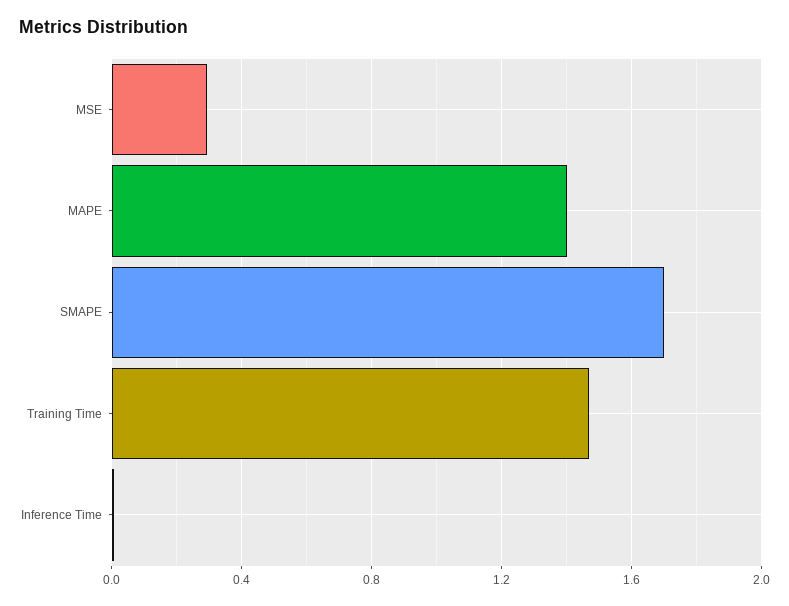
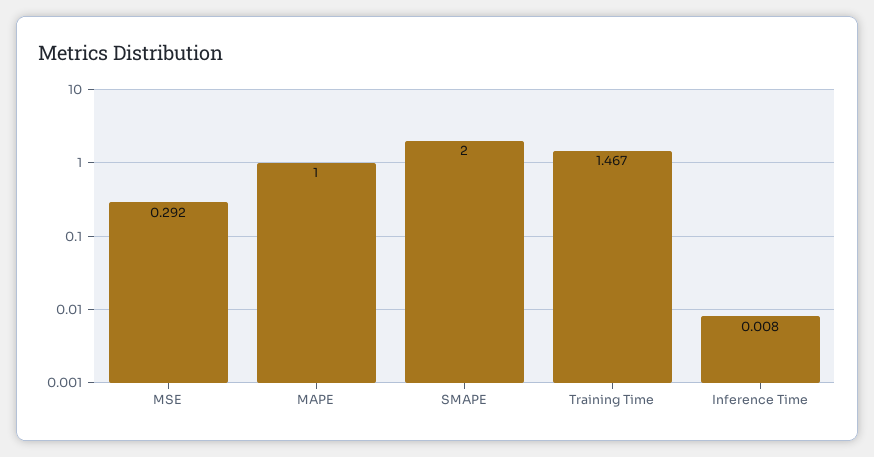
MAPE: 1.4 -> 1
SMAPE: 1.7 -> 2

